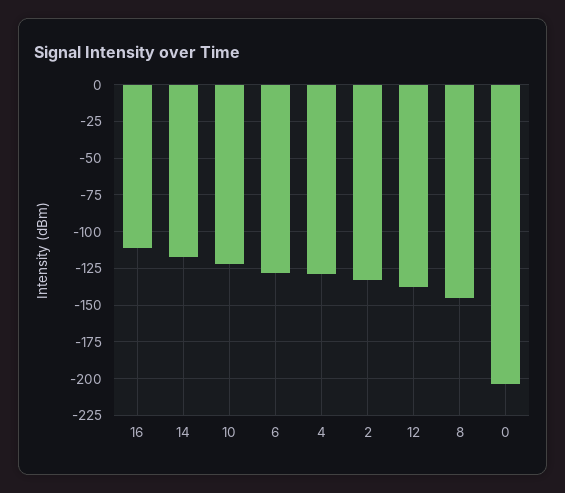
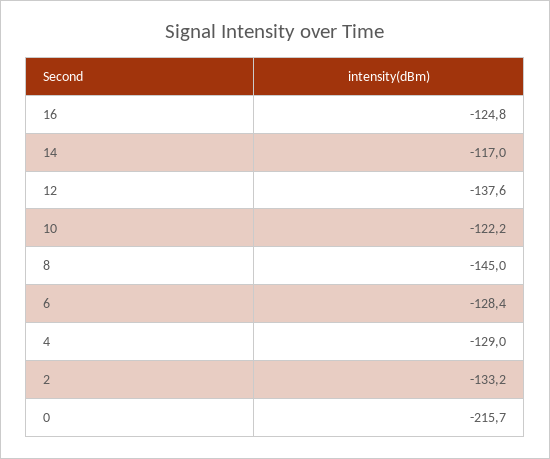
16: -110 -> -124.8
0: -205 -> -215.7

